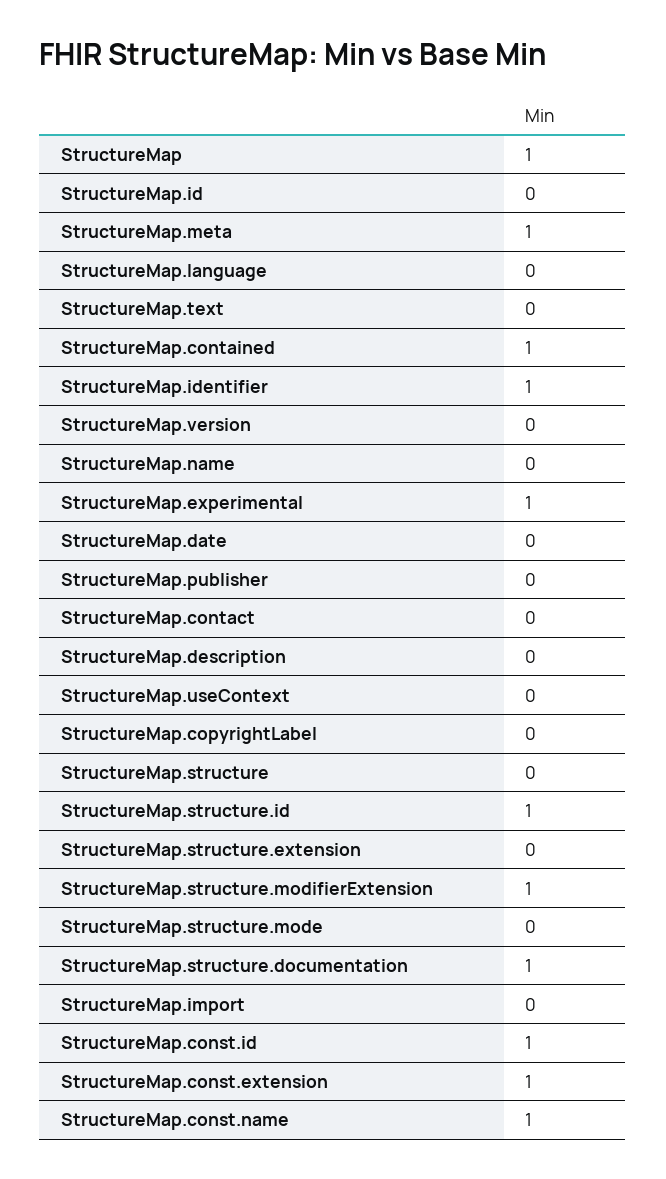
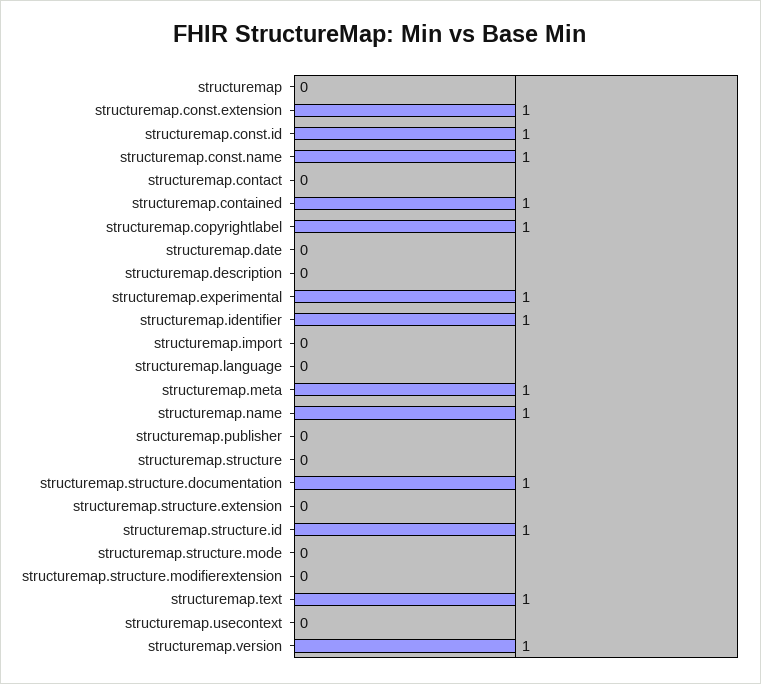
StructureMap: 1 -> 0
StructureMap.id: 0 -> none
StructureMap.text: 0 -> 1
StructureMap.version: 0 -> 1
StructureMap.name: 0 -> 1
StructureMap.copyrightLabel: 0 -> 1
StructureMap.structure.modifierExtension: 1 -> 0

